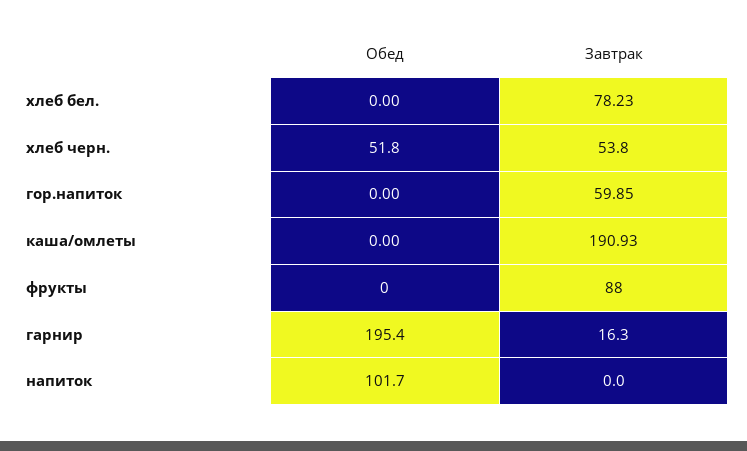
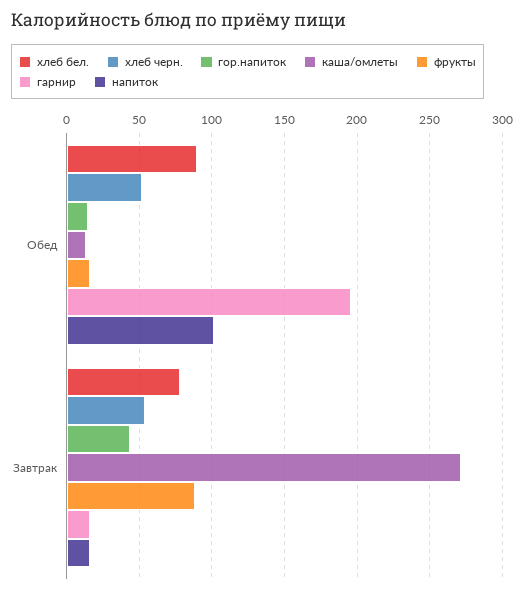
хлеб бел., Обед: 0 -> 90
гор.напиток, Обед: 0 -> 15
гор.напиток, Завтрак: 59.85 -> 45
каша/омлеты, Обед: 0 -> 15
каша/омлеты, Завтрак: 190.93 -> 270
фрукты, Обед: 0 -> 15
напиток, Завтрак: 0 -> 15

